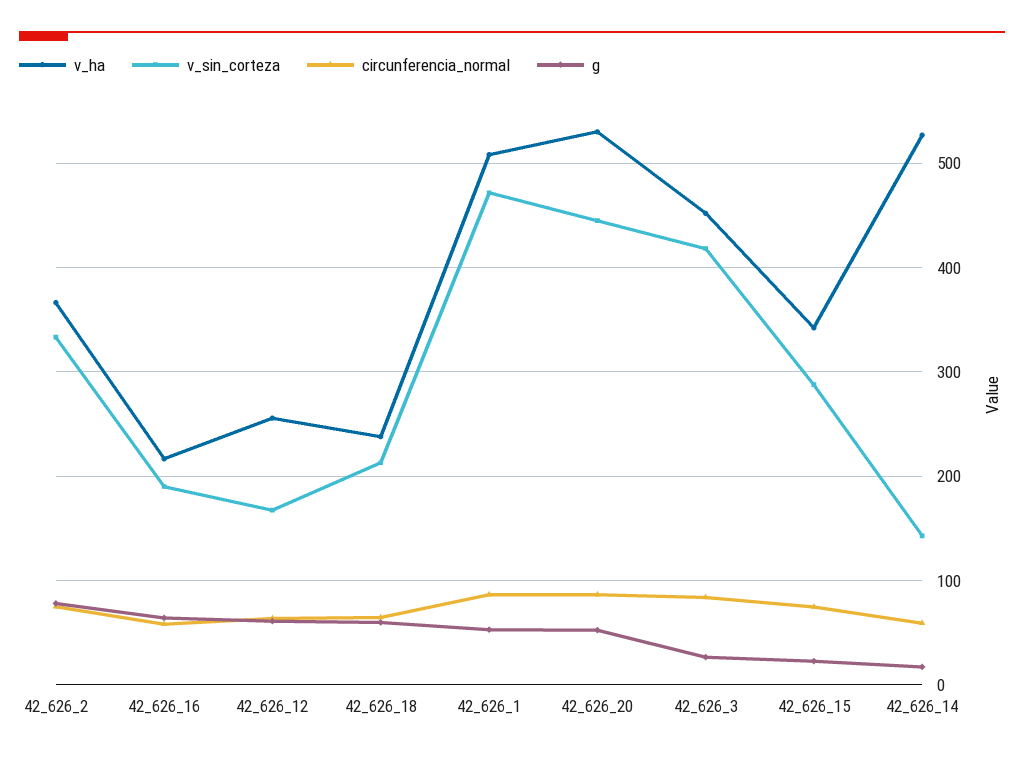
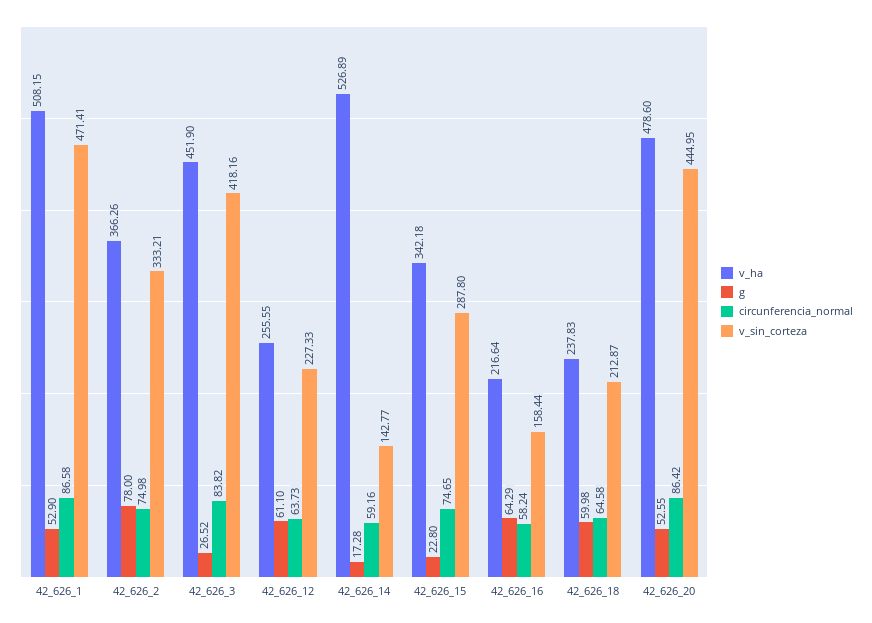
v_sin_corteza, 42_626_16: 190 -> 158.44
v_sin_corteza, 42_626_12: 170 -> 227.33
v_ha, 42_626_20: 530 -> 478.6

